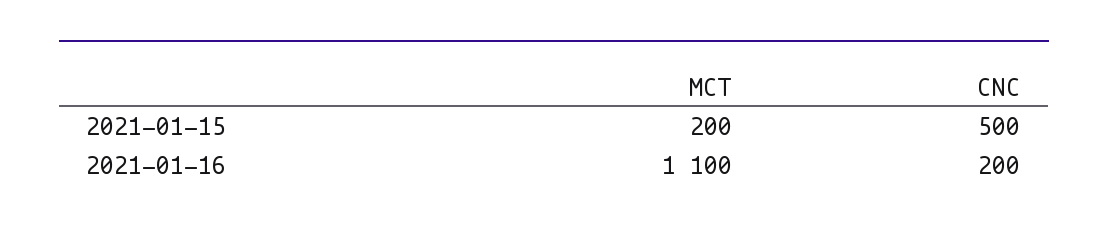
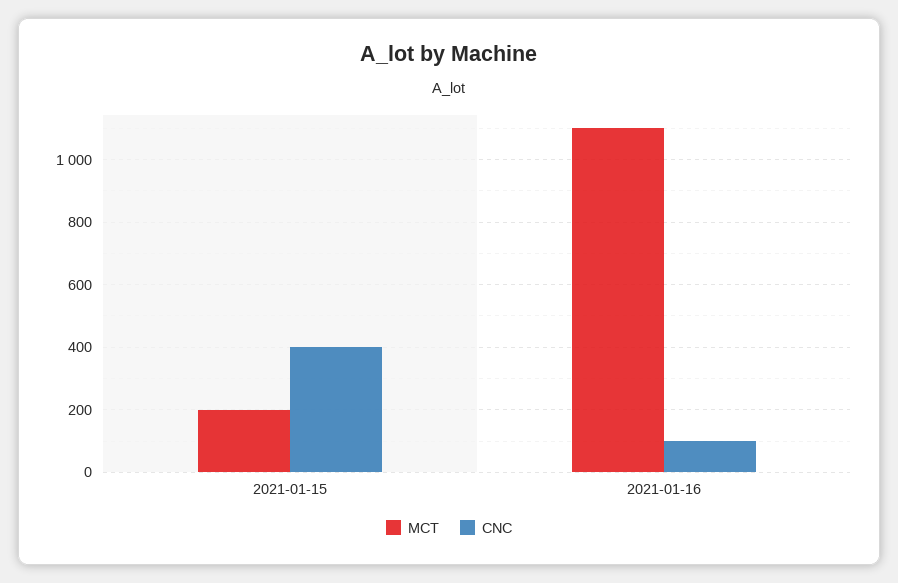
CNC, 2021-01-15: 500 -> 400
CNC, 2021-01-16: 200 -> 100

